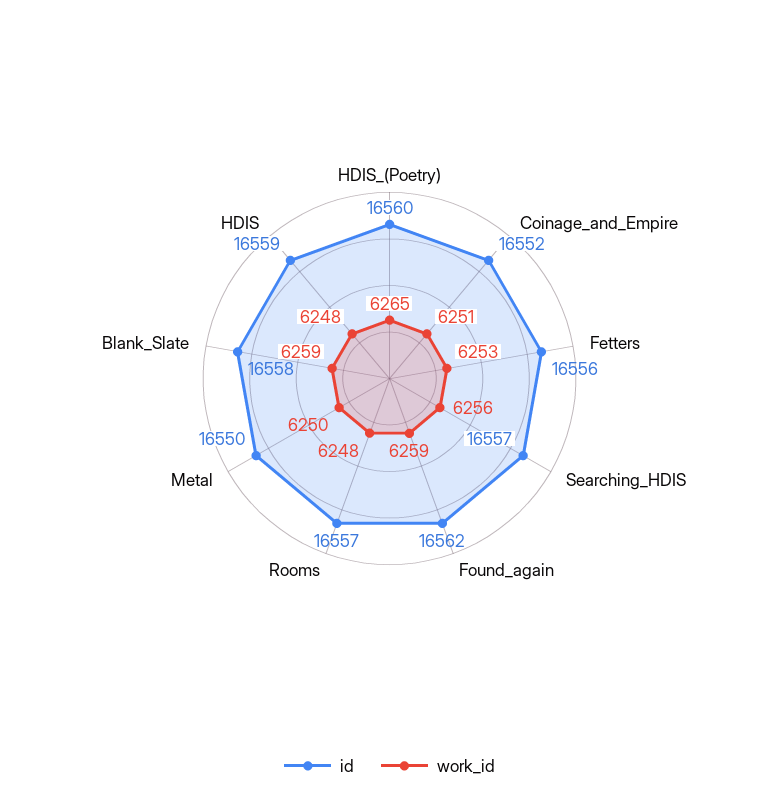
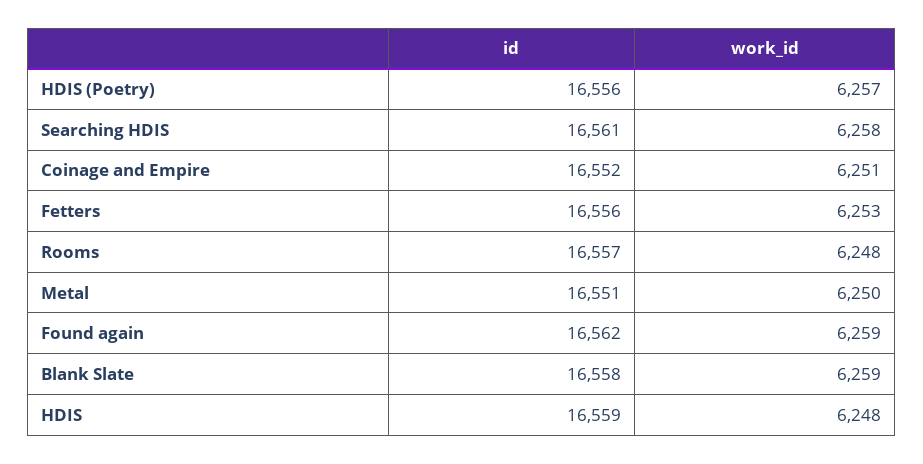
id, HDIS_(Poetry): 16560 -> 16556
work_id, HDIS_(Poetry): 6265 -> 6257
id, Searching_HDIS: 16557 -> 16561
work_id, Searching_HDIS: 6256 -> 6258
id, Metal: 16550 -> 16551

